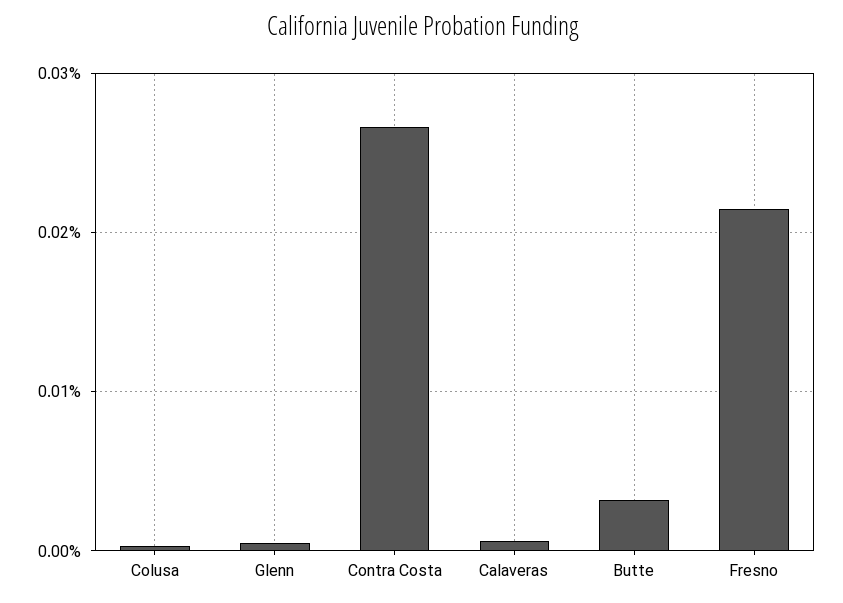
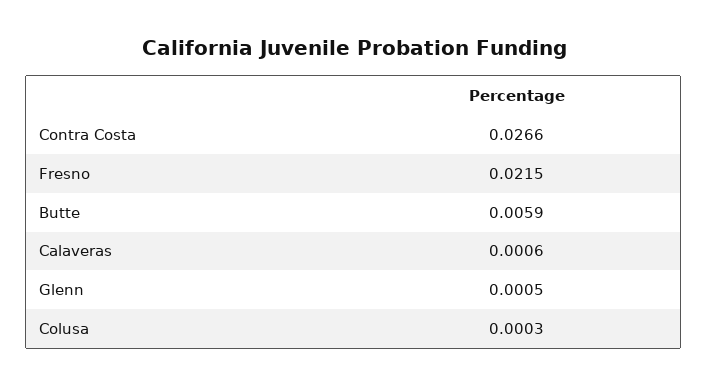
Butte: 0.003 -> 0.0059

